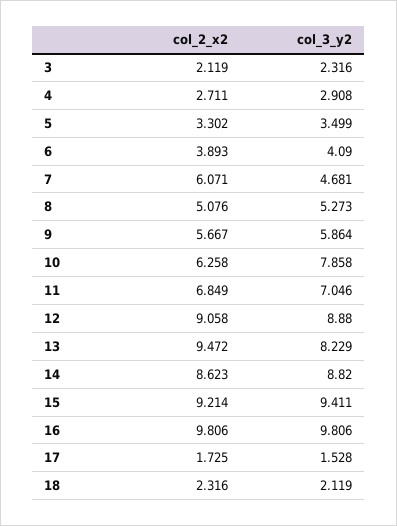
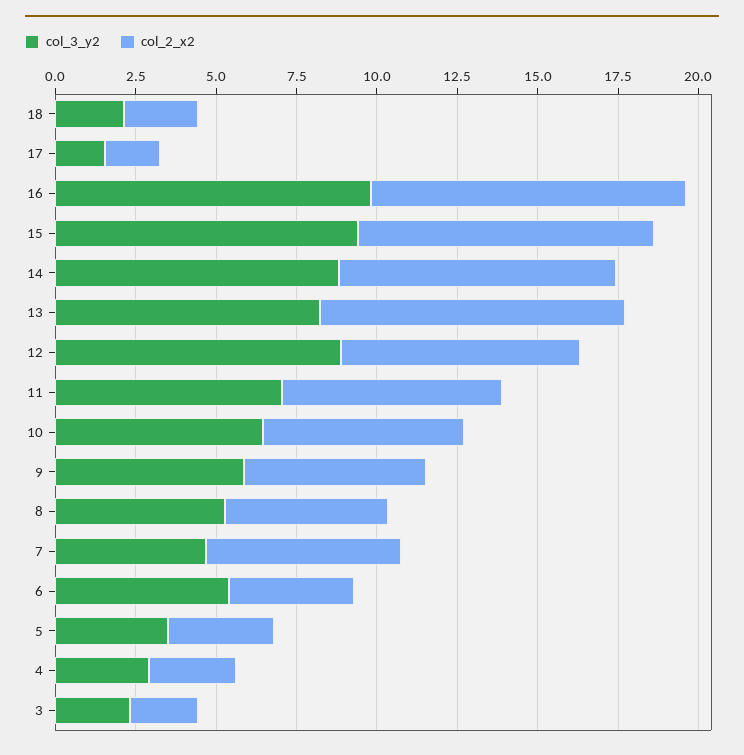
col_3_y2, 6: 4.09 -> 5.5
col_3_y2, 10: 7.858 -> 6.5
col_2_x2, 12: 9.058 -> 7.5

